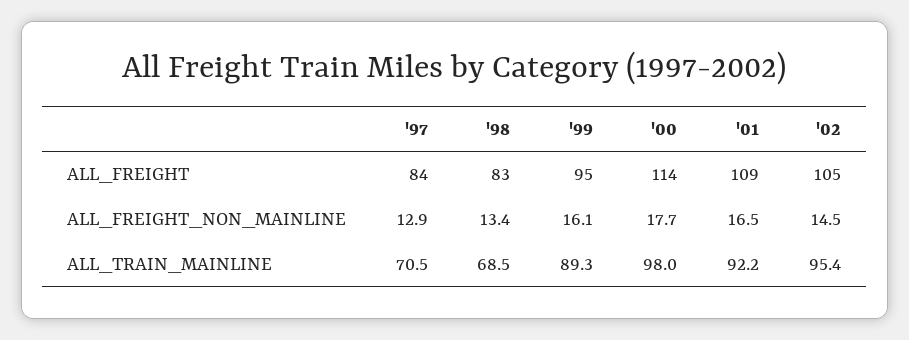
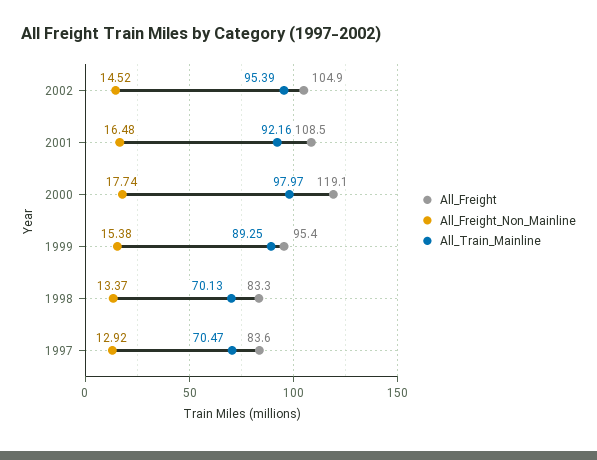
ALL_FREIGHT, '00: 114 -> 119.1
ALL_FREIGHT_NON_MAINLINE, '99: 16.1 -> 15.38
ALL_TRAIN_MAINLINE, '98: 68.5 -> 70.13

